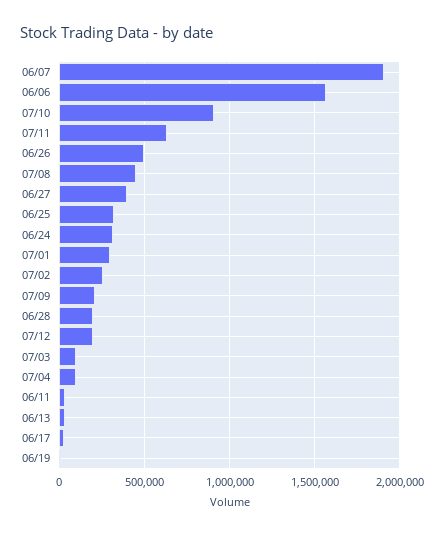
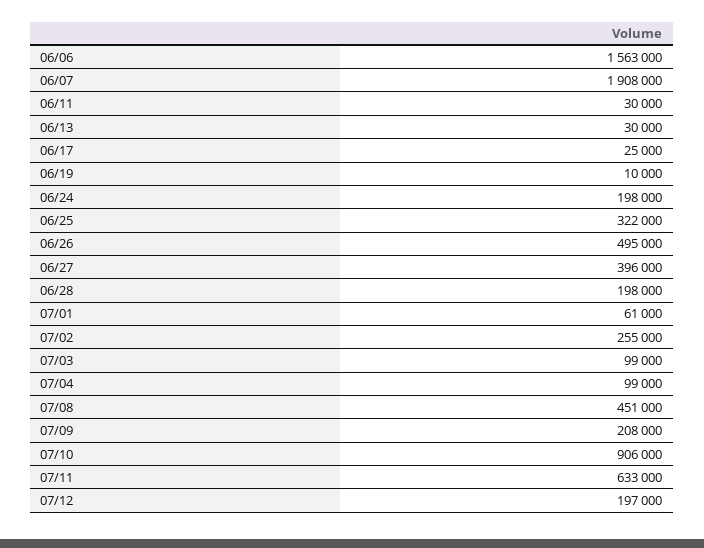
06/24: 300000 -> 198000
07/01: 300000 -> 61000

